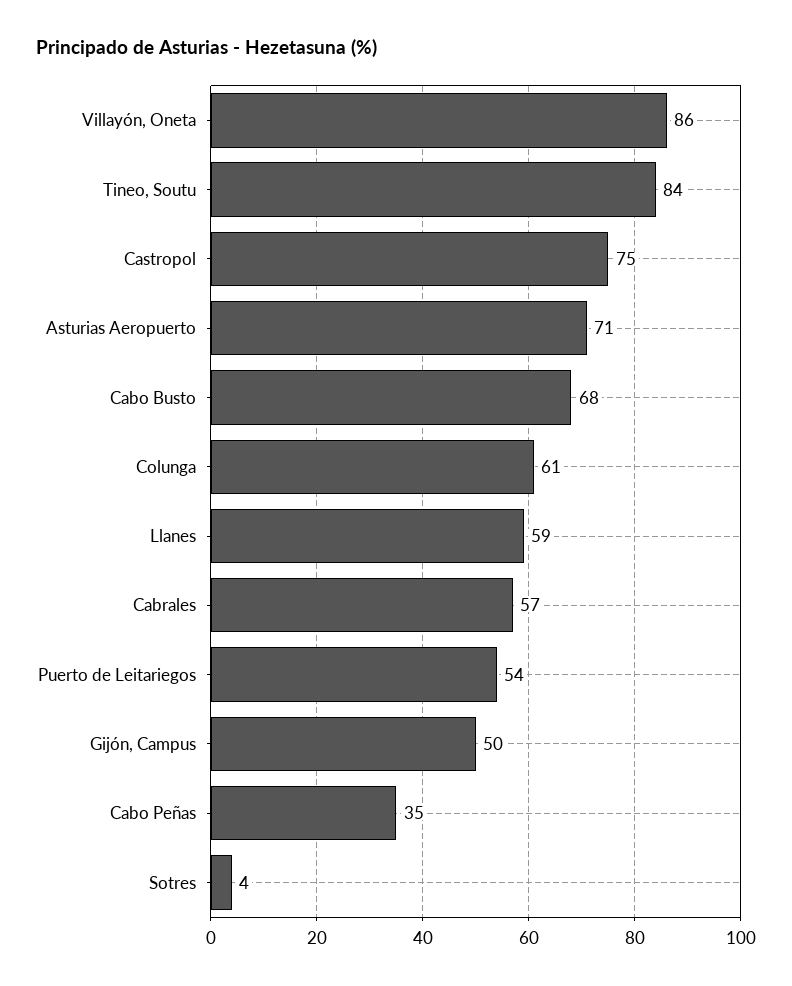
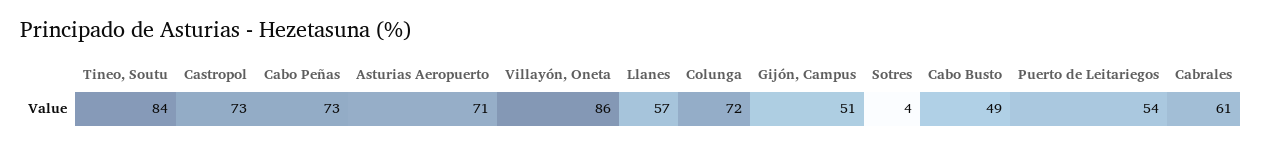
Castropol: 75 -> 73
Cabo Busto: 68 -> 49
Colunga: 61 -> 72
Llanes: 59 -> 57
Cabrales: 57 -> 61
Gijón, Campus: 50 -> 51
Cabo Peñas: 35 -> 73

